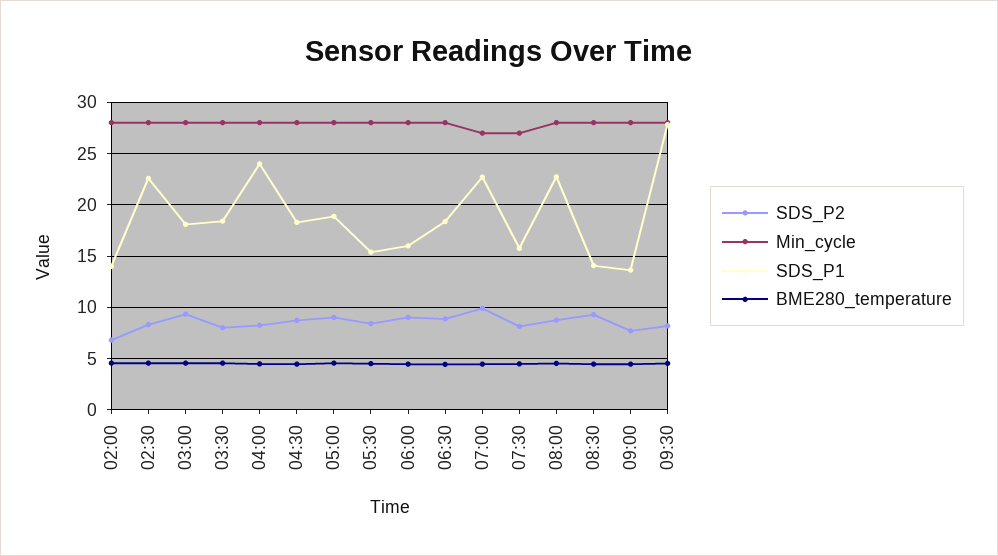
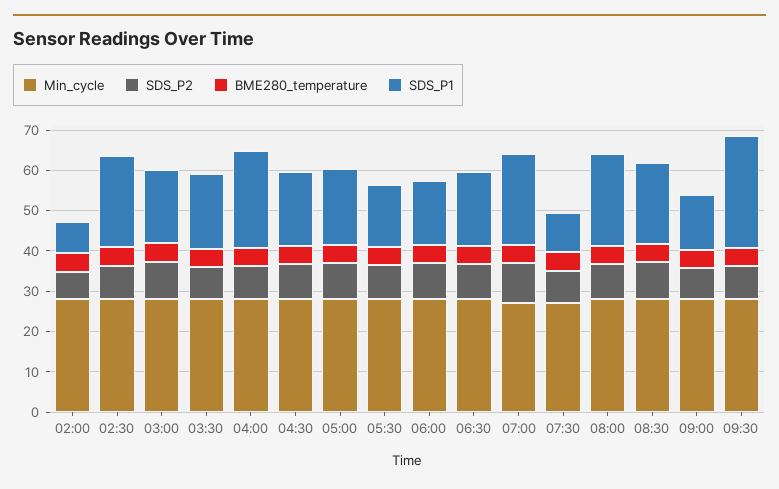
SDS_P1, 02:00: 14 -> 8
SDS_P1, 07:30: 16 -> 10
SDS_P1, 08:30: 14 -> 20

